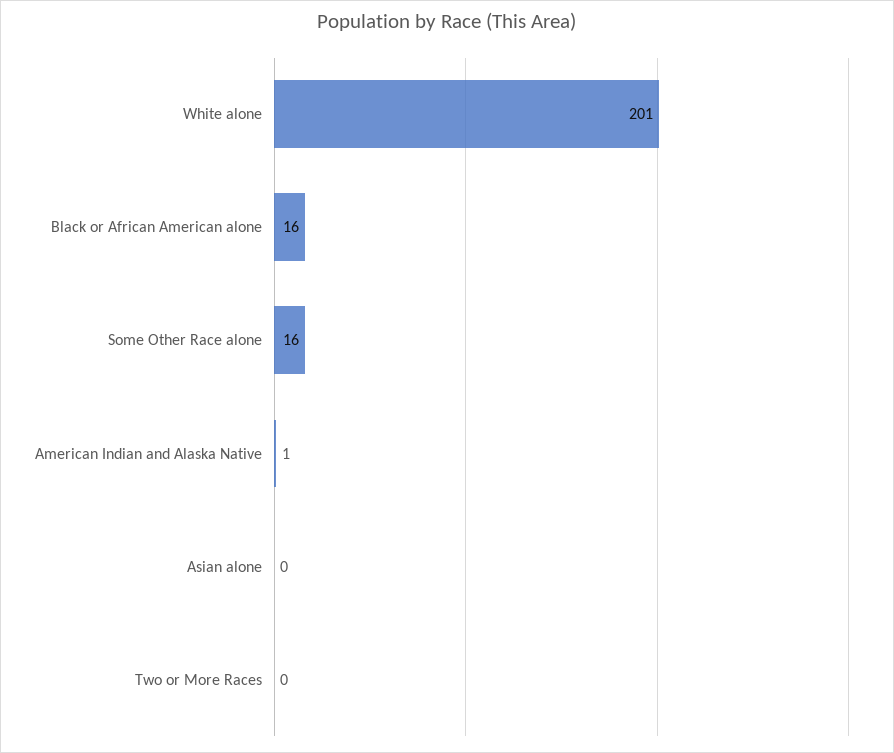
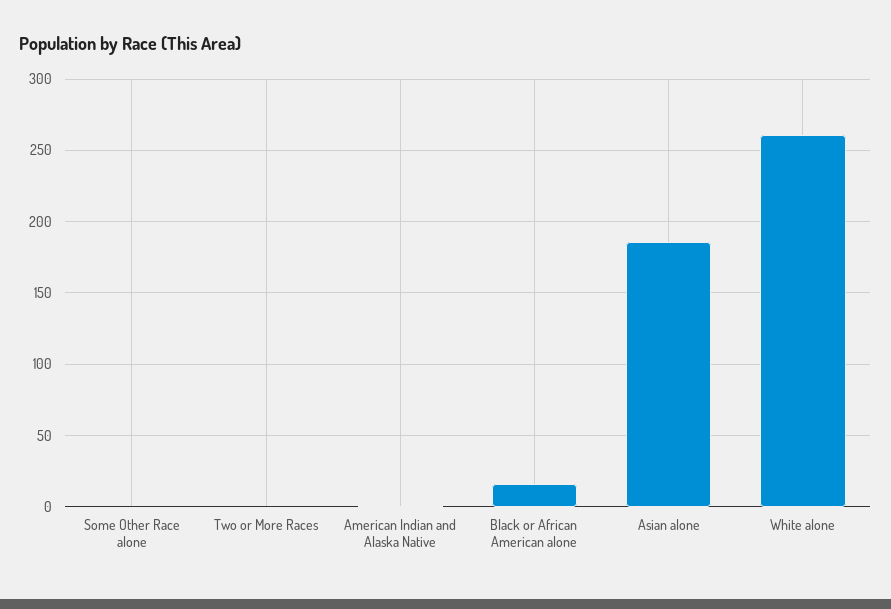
White alone: 201 -> 260
Some Other Race alone: 16 -> 0
Asian alone: 0 -> 185

